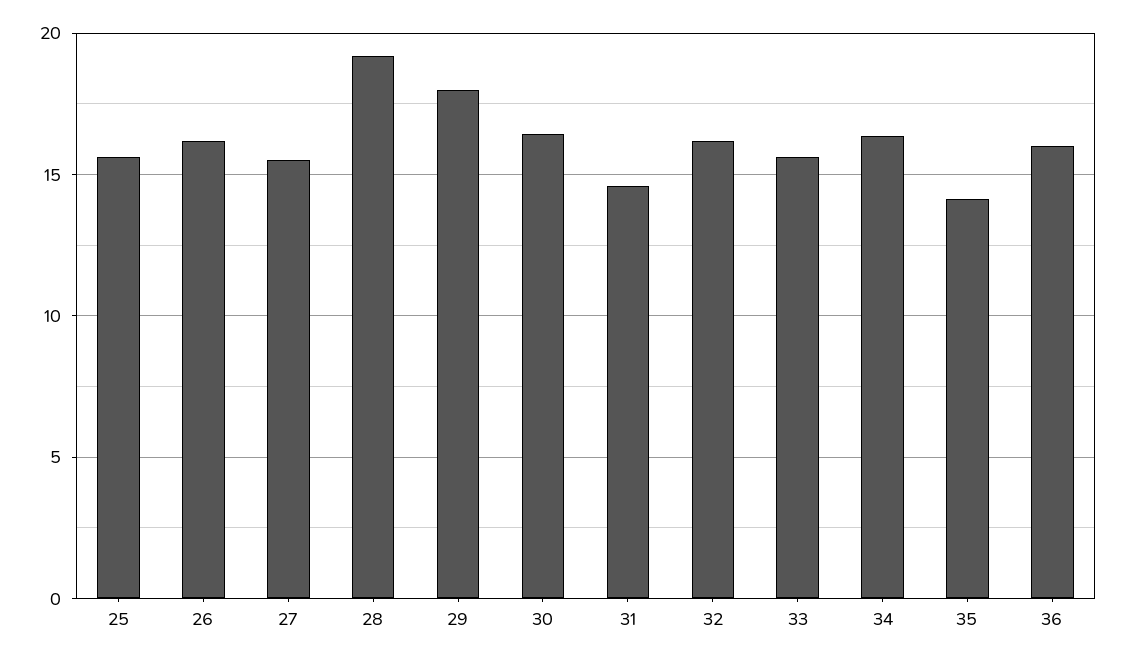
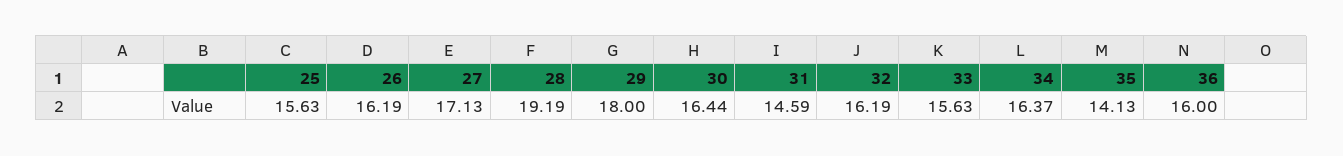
27: 15.5 -> 17.13

